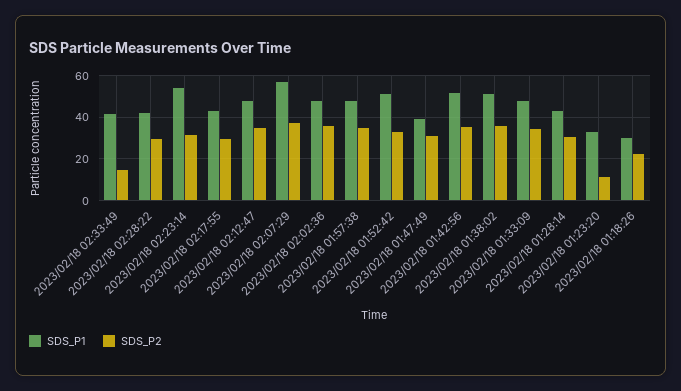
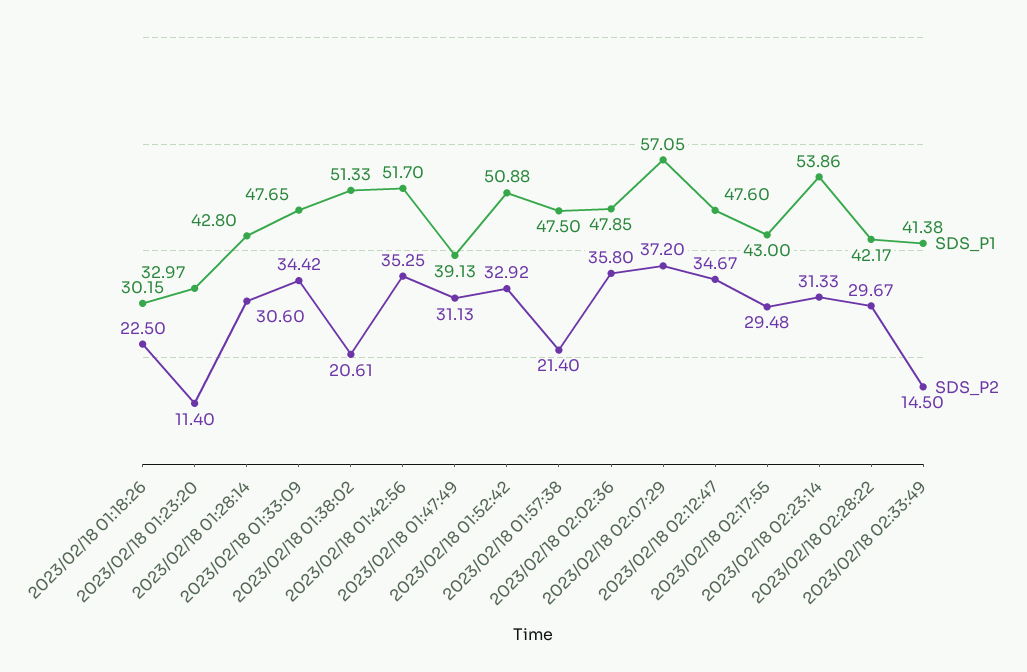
SDS_P2, 2023/02/18 01:57:38: 35 -> 21.4
SDS_P2, 2023/02/18 01:38:02: 35 -> 20.61

